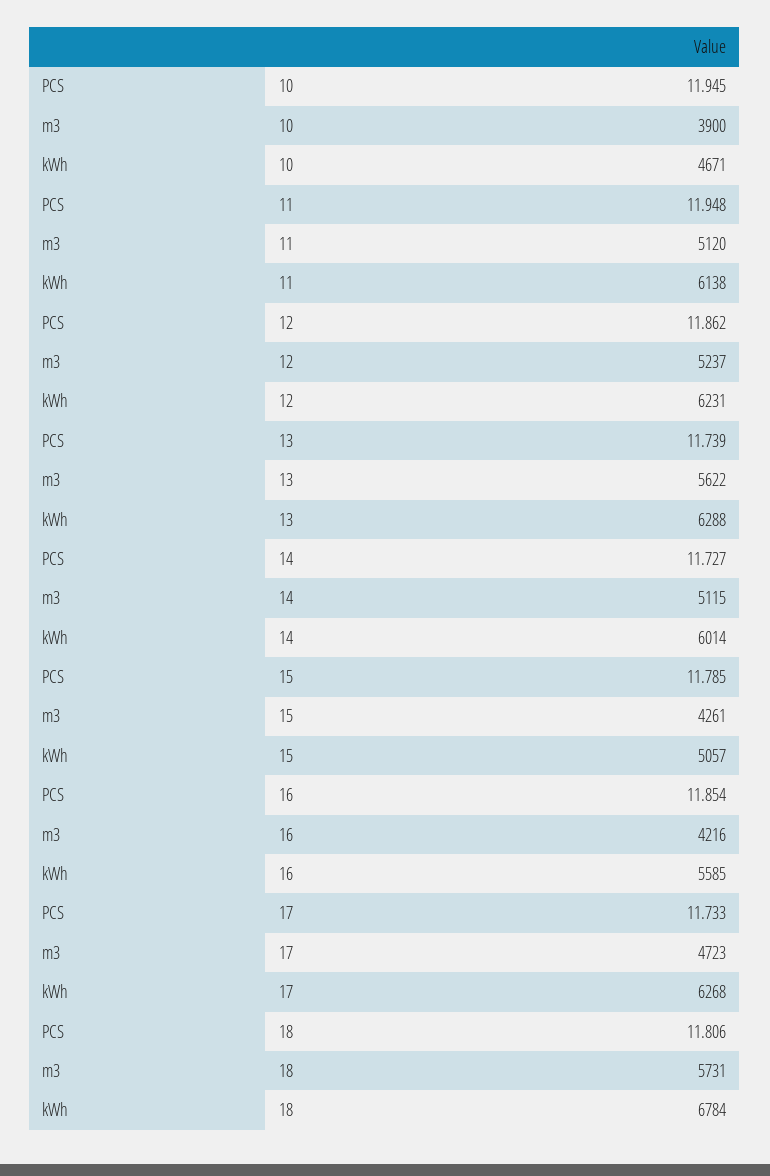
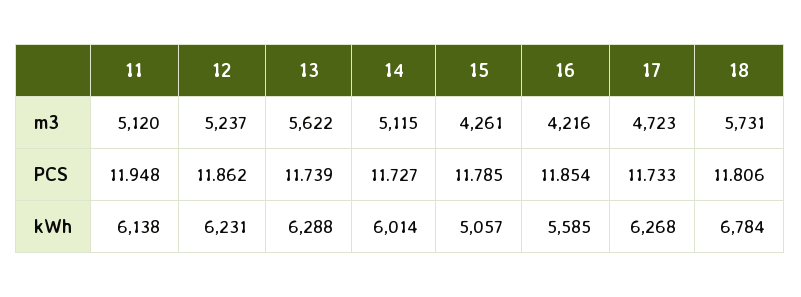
PCS, 10: 11.945 -> none
m3, 10: 3900 -> none
kWh, 10: 4671 -> none

